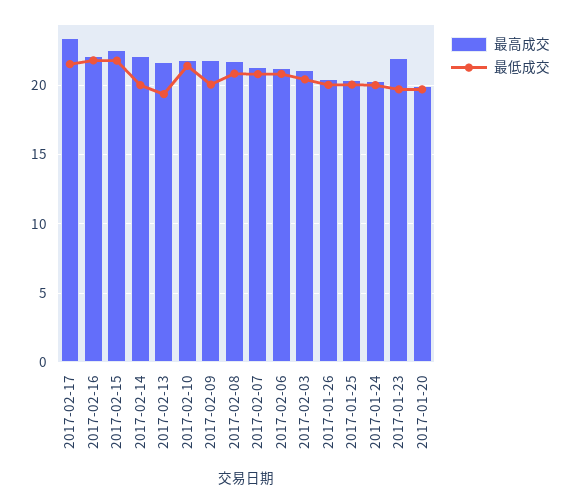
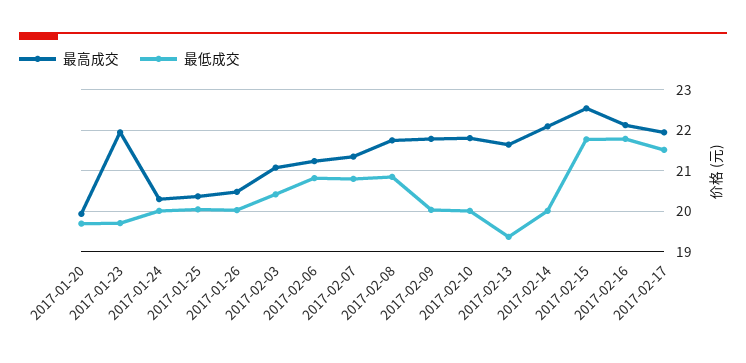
最高成交, 2017-02-17: 23.5 -> 22
最低成交, 2017-02-10: 21.5 -> 20

